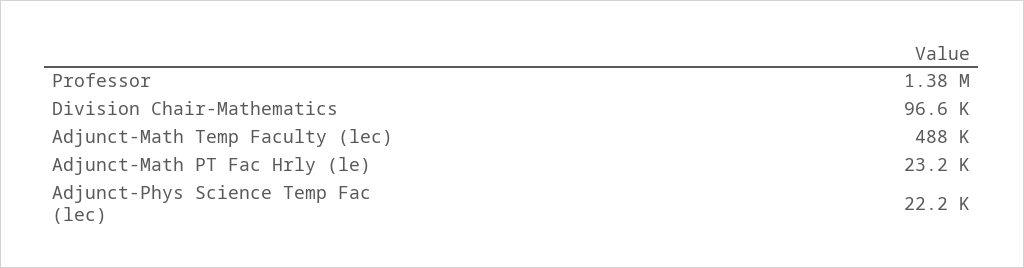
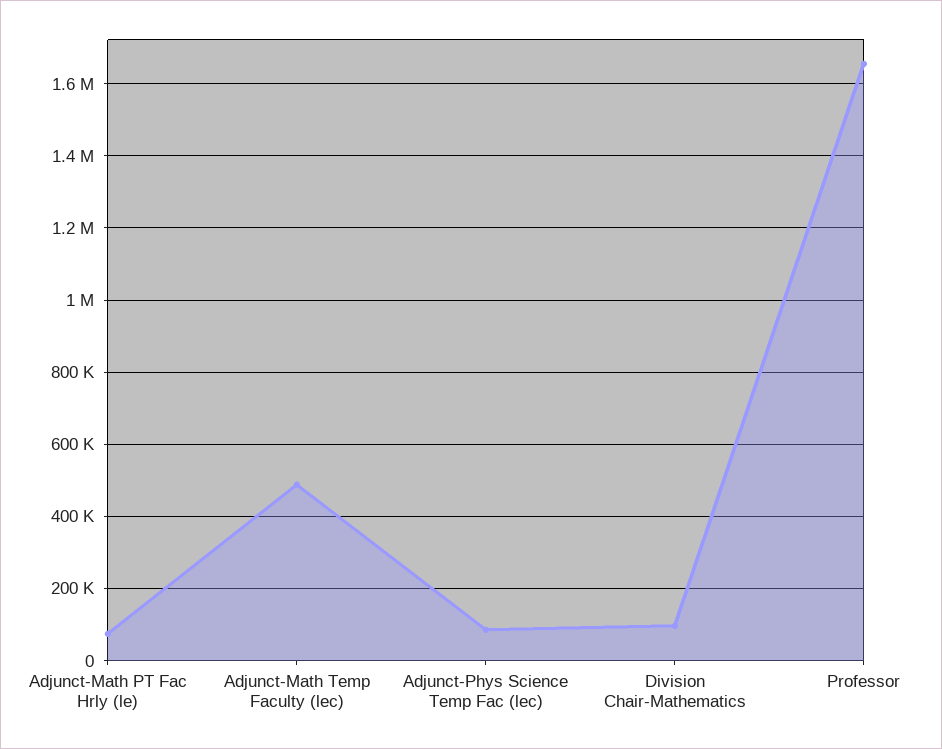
Professor: 1380000 -> 1660000
Adjunct-Math PT Fac Hrly (le): 23200 -> 80000
Adjunct-Phys Science Temp Fac (lec): 22200 -> 80000

